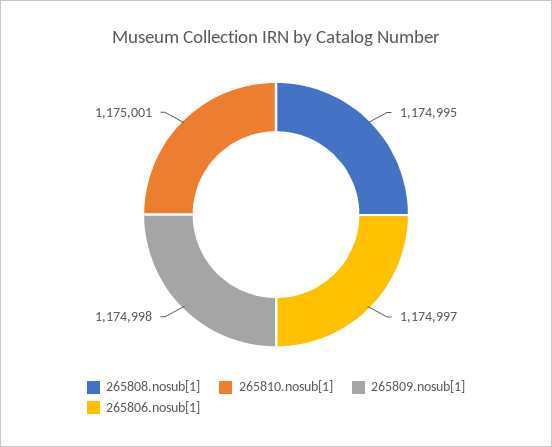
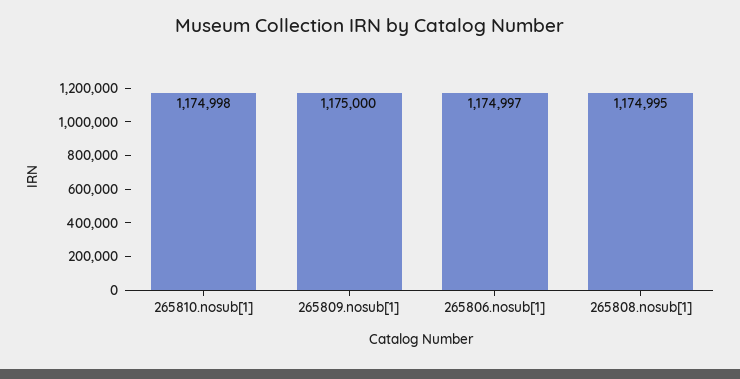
265810.nosub[1]: 1175001 -> 1174998
265809.nosub[1]: 1174998 -> 1175000

